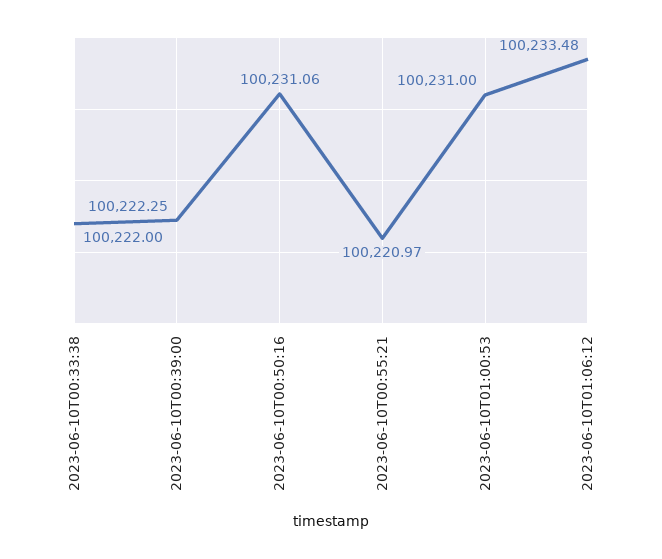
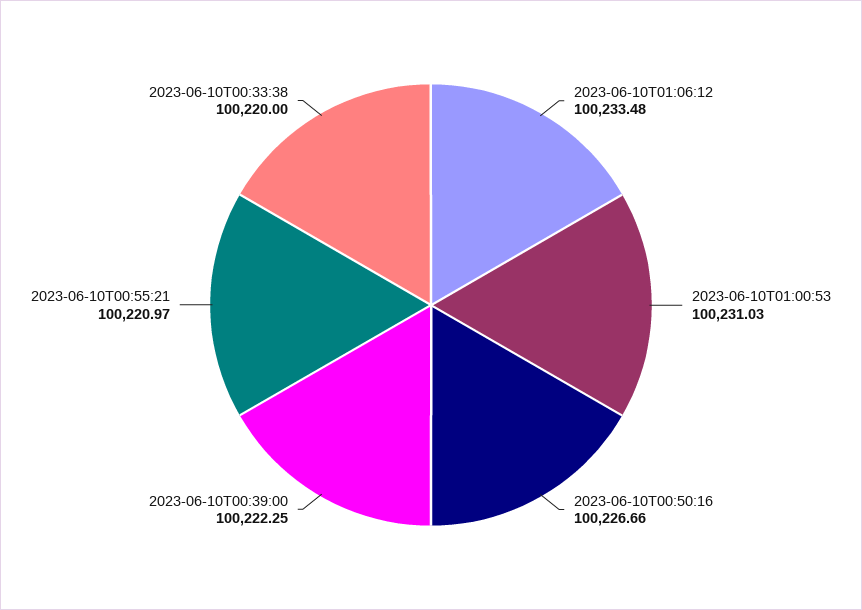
2023-06-10T00:33:38: 100222 -> 100220
2023-06-10T00:50:16: 100231.06 -> 100226.66
2023-06-10T01:00:53: 100231 -> 100231.03

